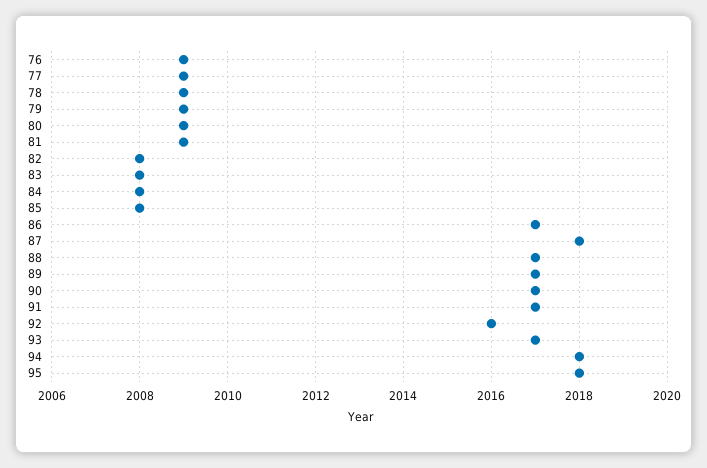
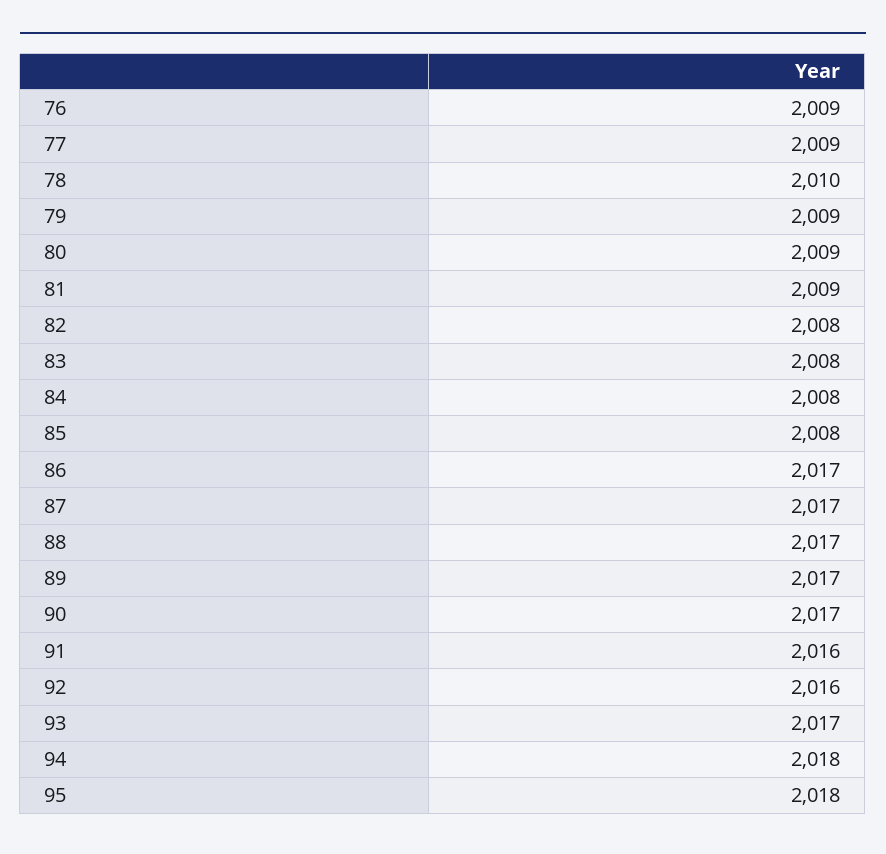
78: 2009 -> 2010
87: 2018 -> 2017
91: 2017 -> 2016

